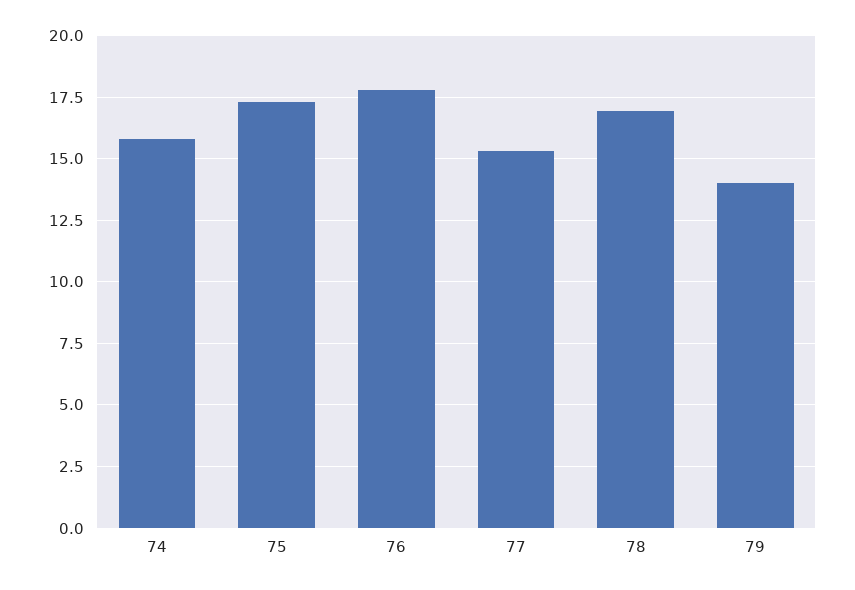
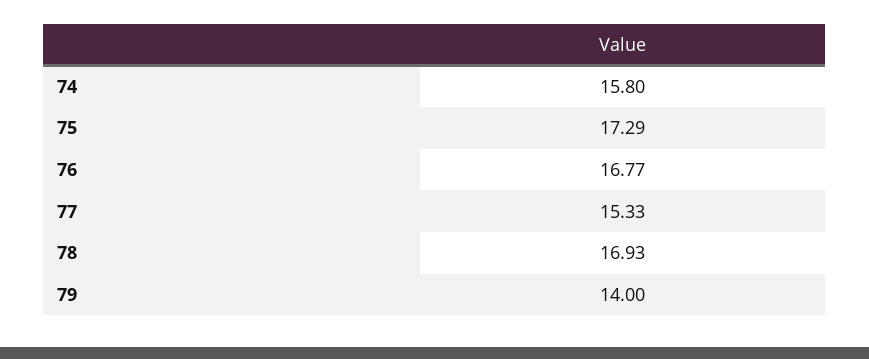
76: 17.75 -> 16.77

